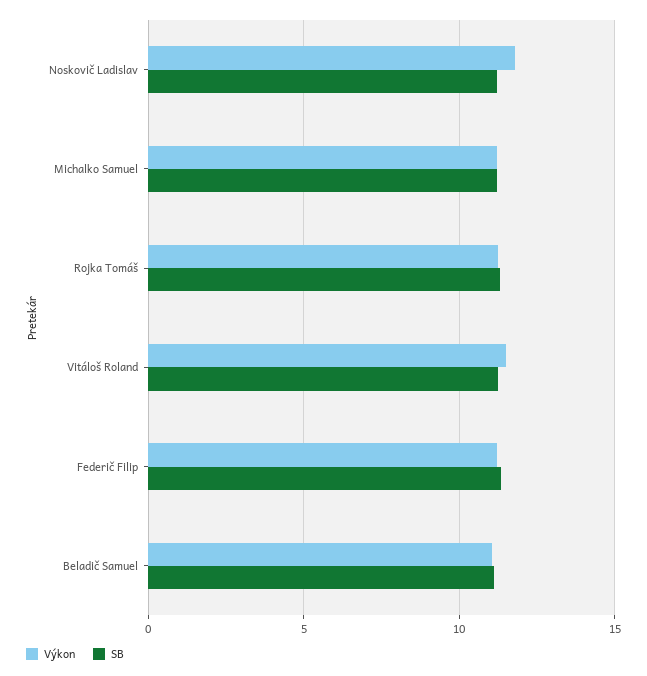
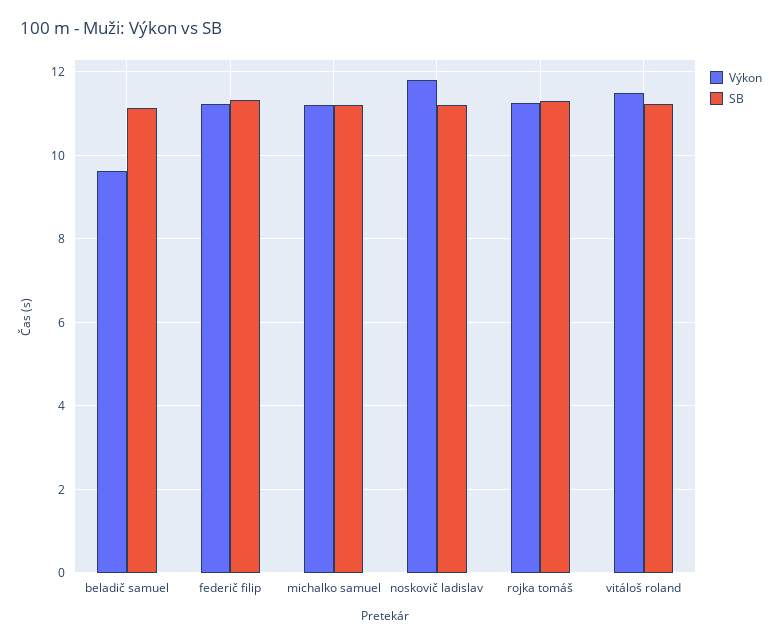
Výkon, Beladič Samuel: 11 -> 9.6

